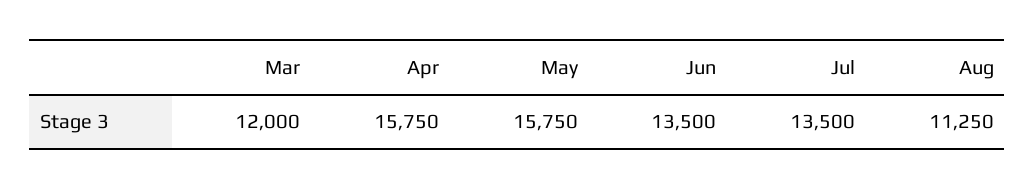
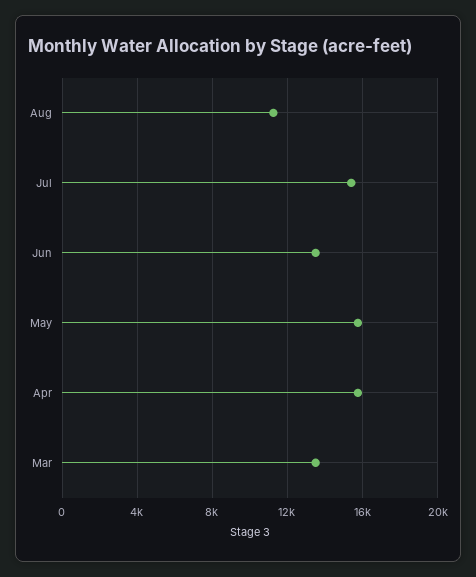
Mar: 12000 -> 13500
Jul: 13500 -> 15500

